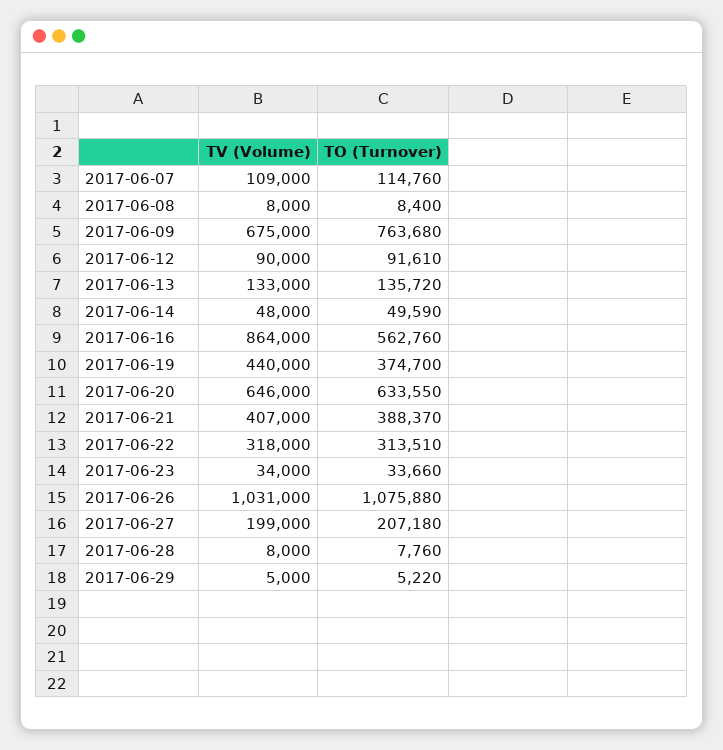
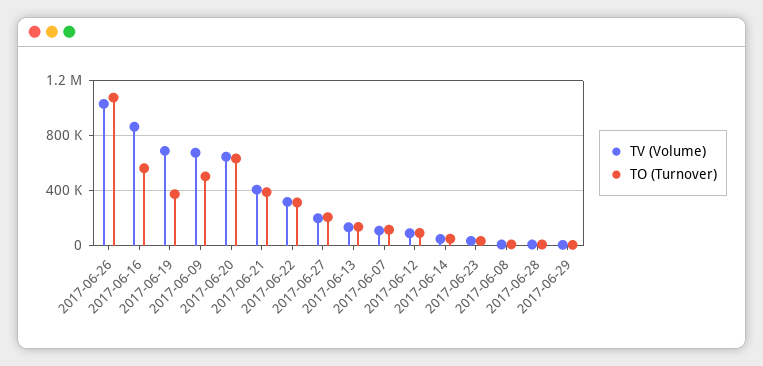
TO (Turnover), 2017-06-09: 763680 -> 500000
TV (Volume), 2017-06-19: 440000 -> 700000

